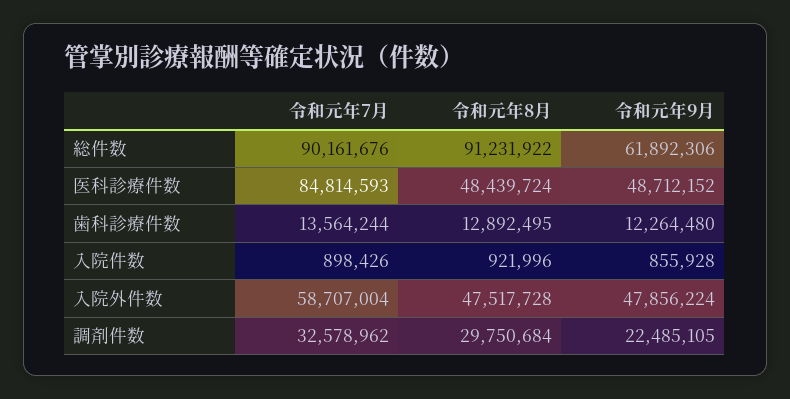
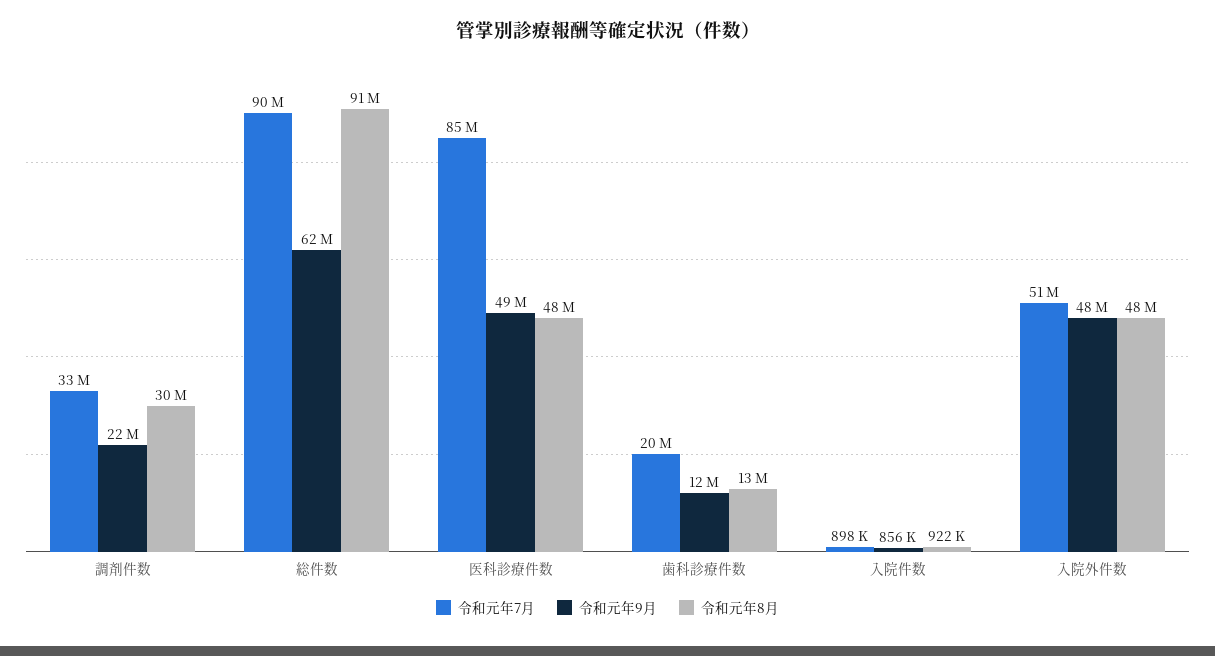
令和元年7月, 歯科診療件数: 13564244 -> 20000000
令和元年7月, 入院外件数: 58707004 -> 51000000

